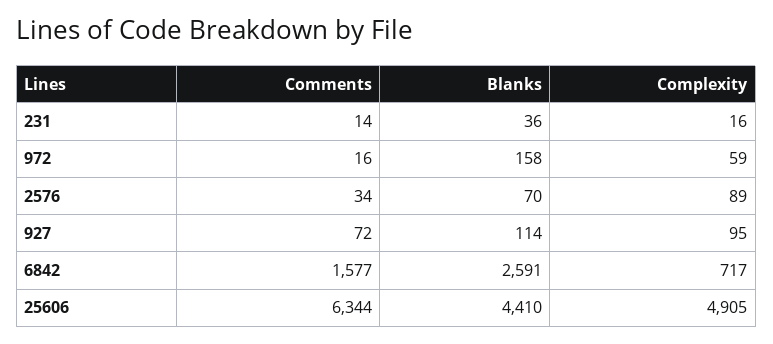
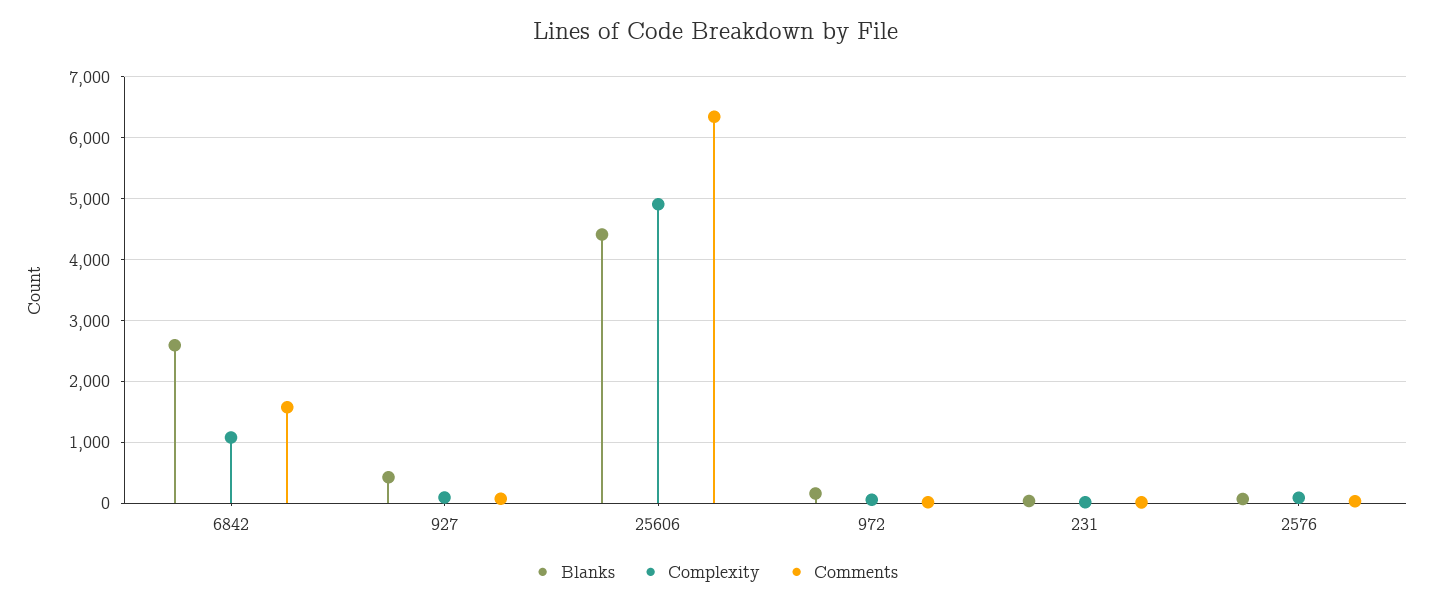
Blanks, 927: 114 -> 400
Complexity, 6842: 717 -> 1100

